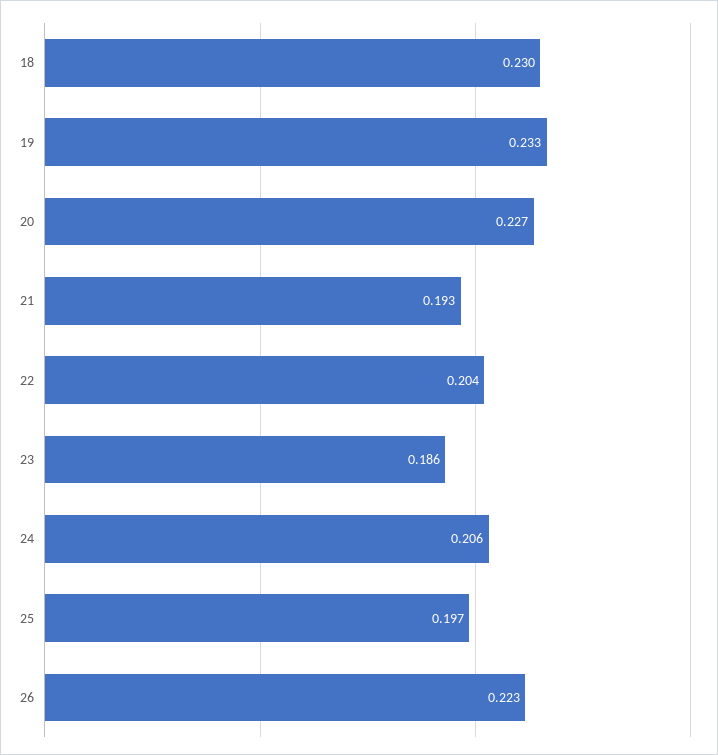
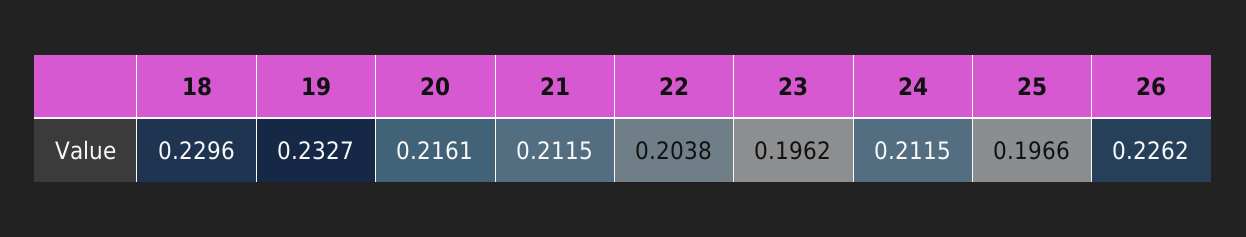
20: 0.227 -> 0.2161
21: 0.193 -> 0.2115
23: 0.186 -> 0.1962
24: 0.206 -> 0.2115
26: 0.223 -> 0.2262

